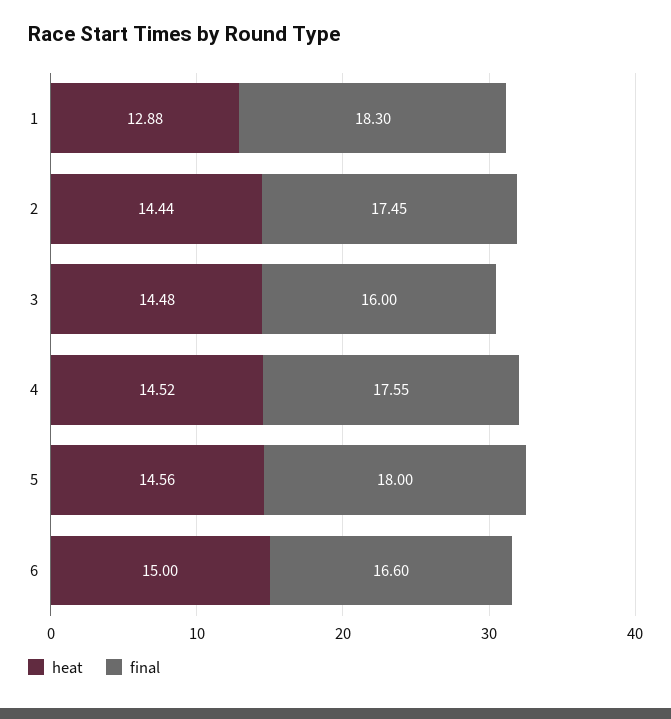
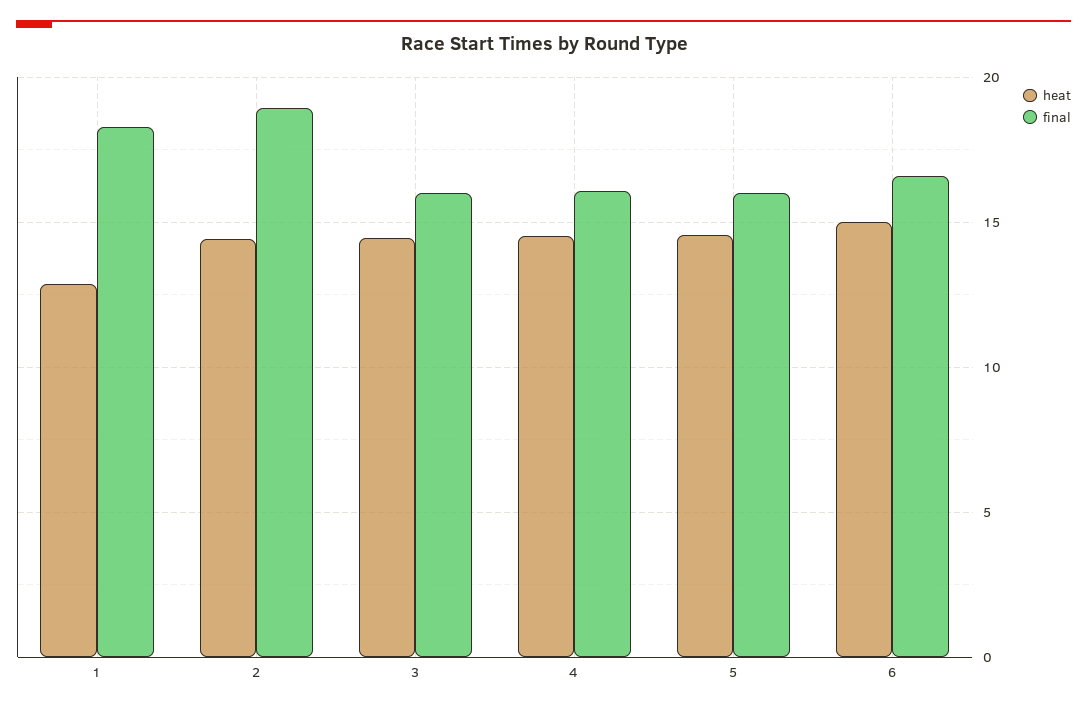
final, 2: 17.45 -> 19
final, 4: 17.55 -> 16
final, 5: 18 -> 16

